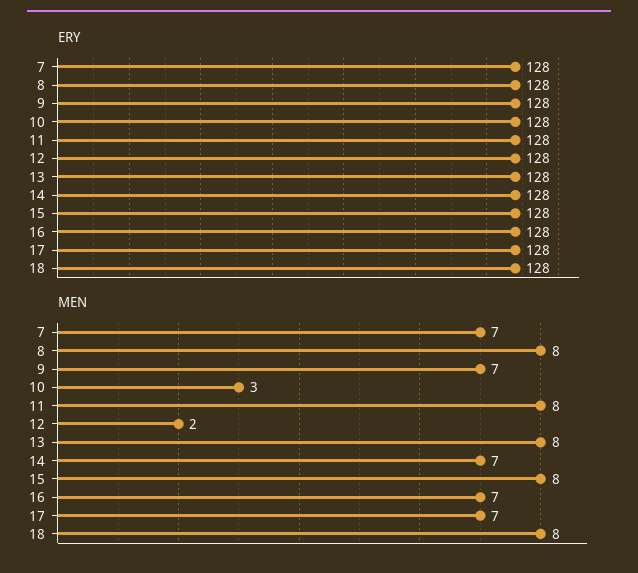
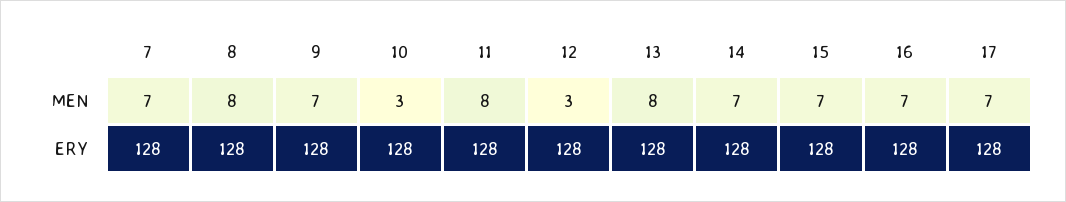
ERY, 18: 128 -> none
MEN, 12: 2 -> 3
MEN, 15: 8 -> 7
MEN, 18: 8 -> none

